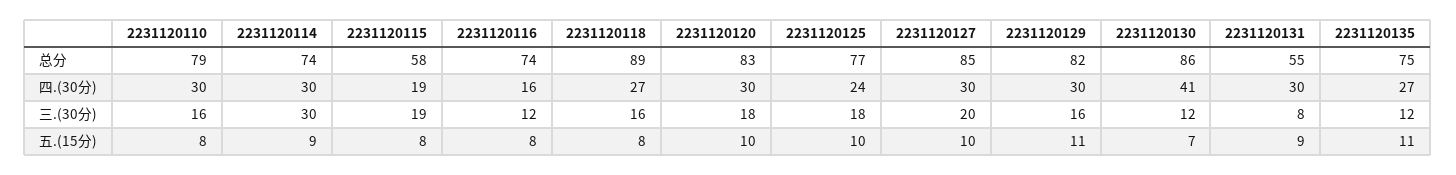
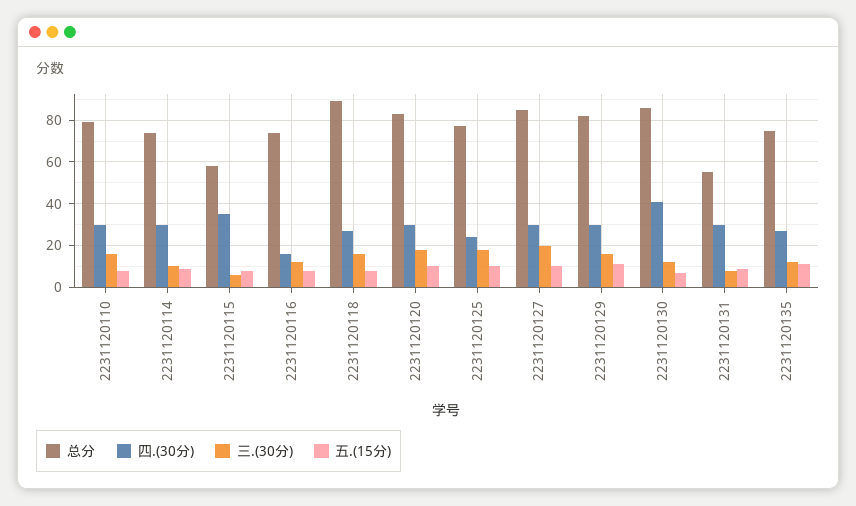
四.(30分), 2231120115: 19 -> 35
三.(30分), 2231120114: 30 -> 10
三.(30分), 2231120115: 19 -> 5

